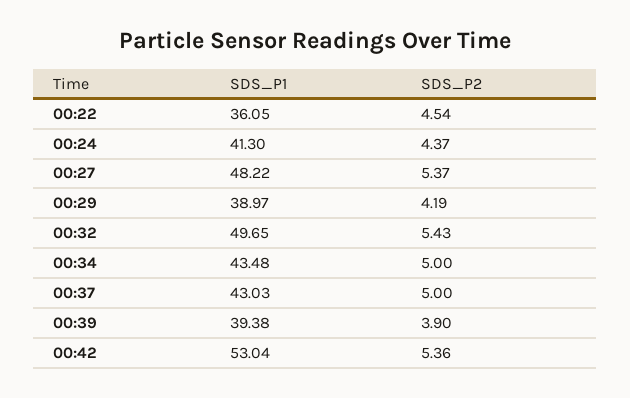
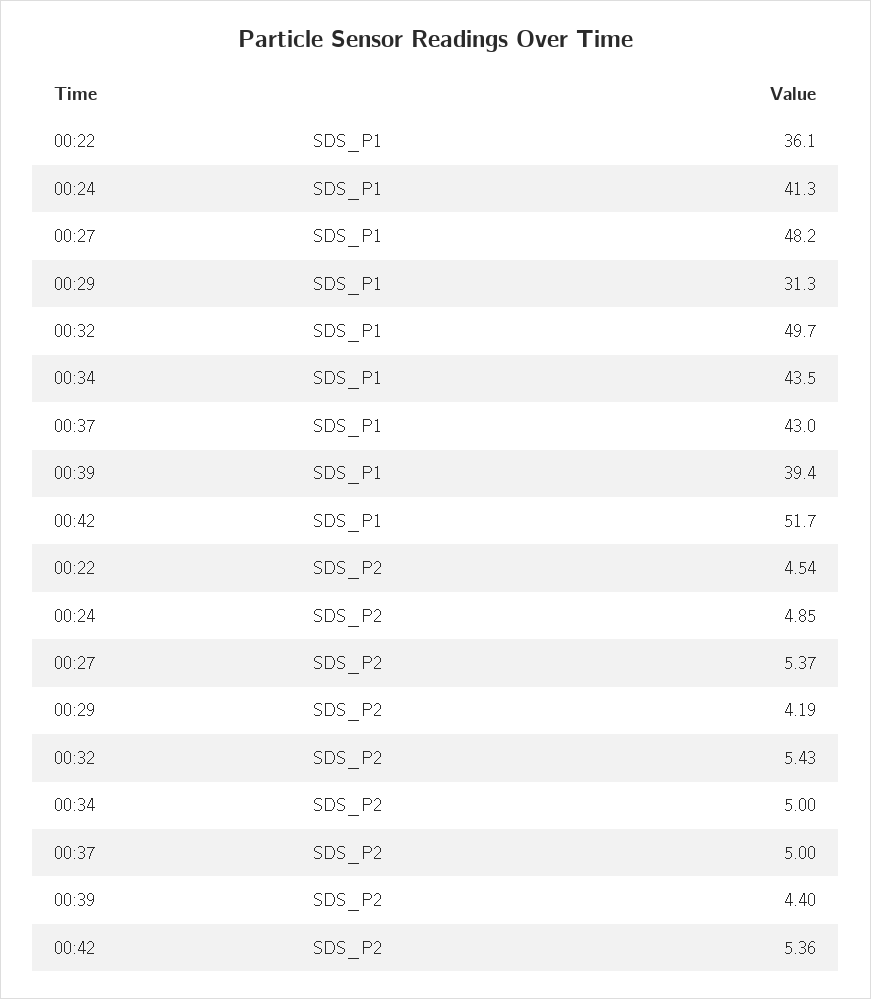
SDS_P2, 00:24: 4.37 -> 4.85
SDS_P1, 00:29: 38.97 -> 31.3
SDS_P2, 00:39: 3.9 -> 4.4
SDS_P1, 00:42: 53.04 -> 51.7

